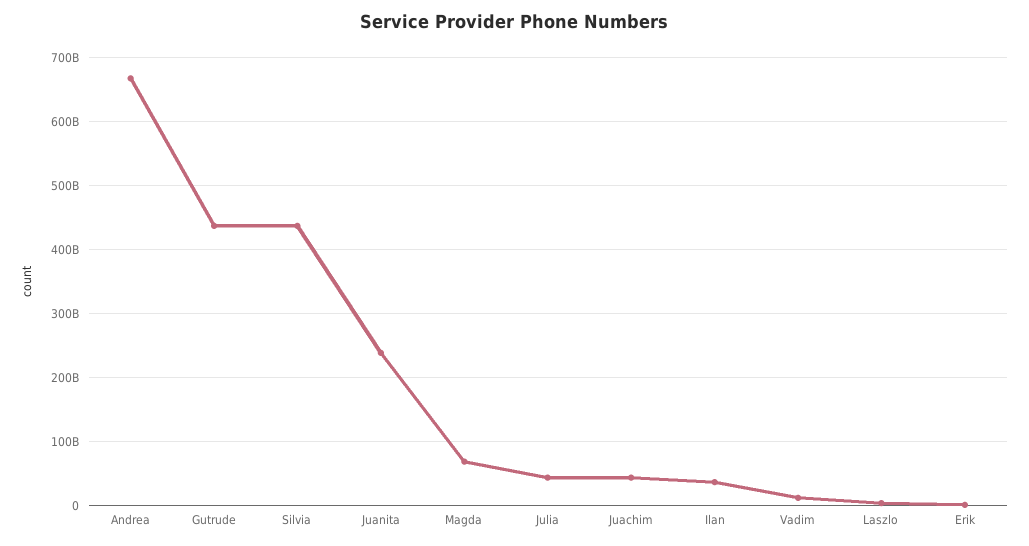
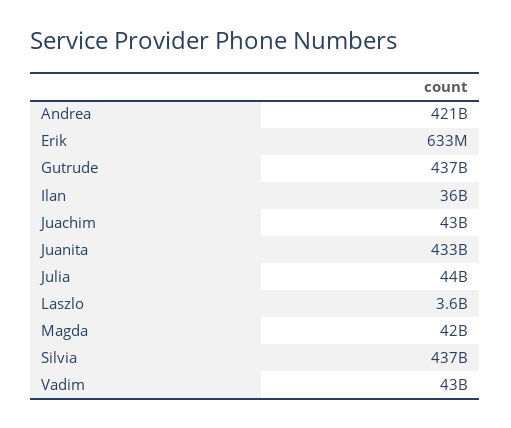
Andrea: 670000000000 -> 421000000000
Juanita: 240000000000 -> 433000000000
Magda: 70000000000 -> 42000000000
Vadim: 10000000000 -> 43000000000

